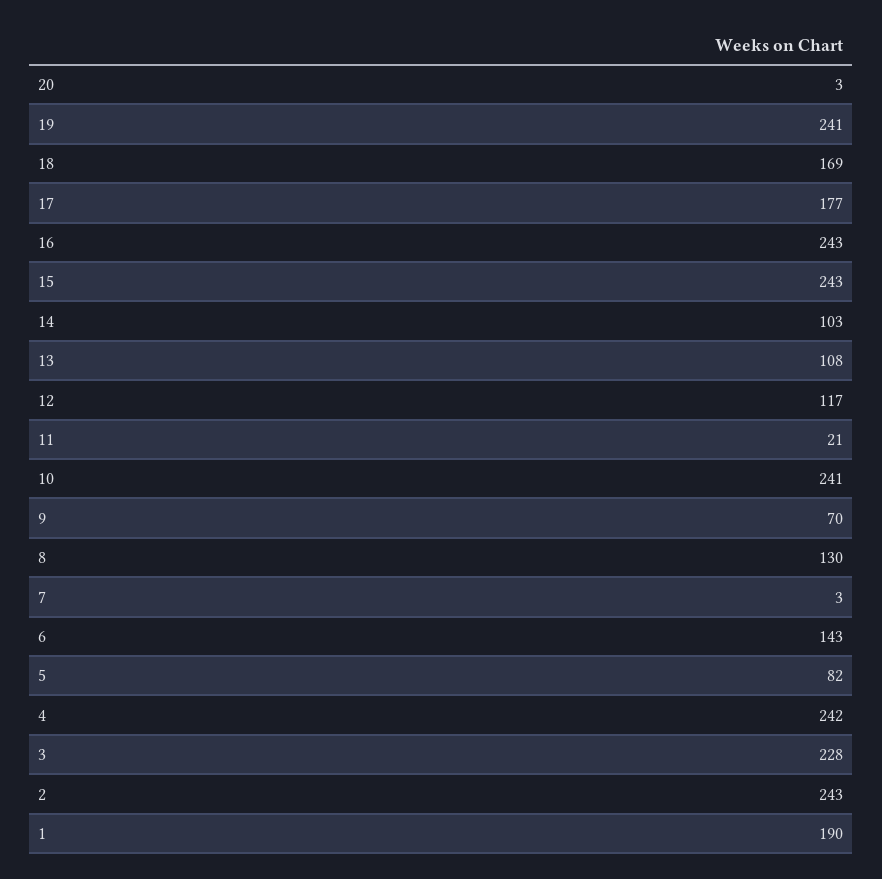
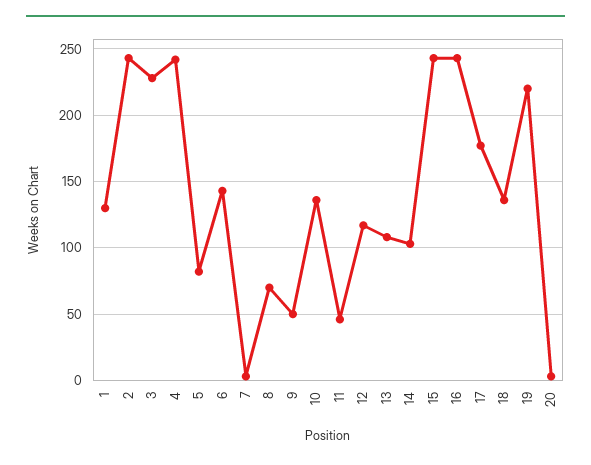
19: 241 -> 220
18: 169 -> 135
11: 21 -> 45
10: 241 -> 135
9: 70 -> 50
8: 130 -> 70
1: 190 -> 130

